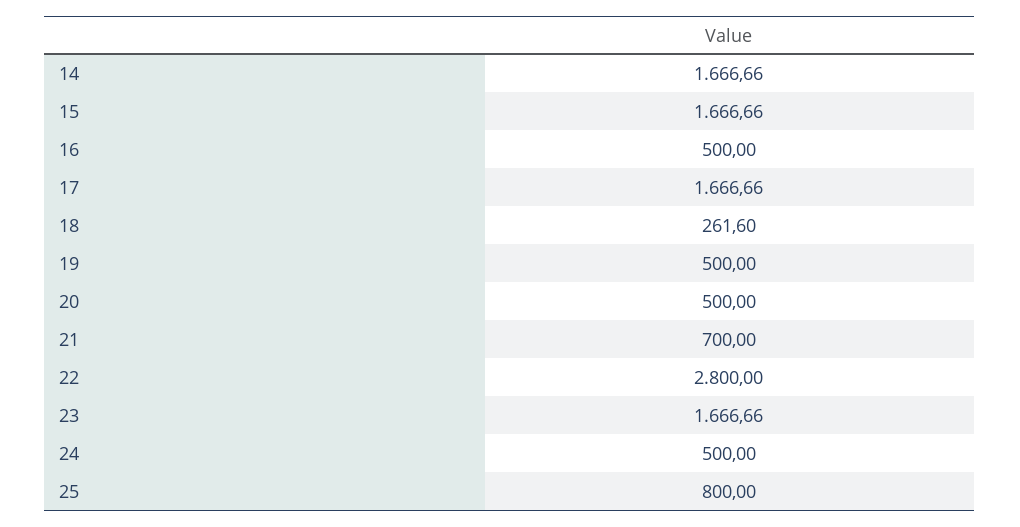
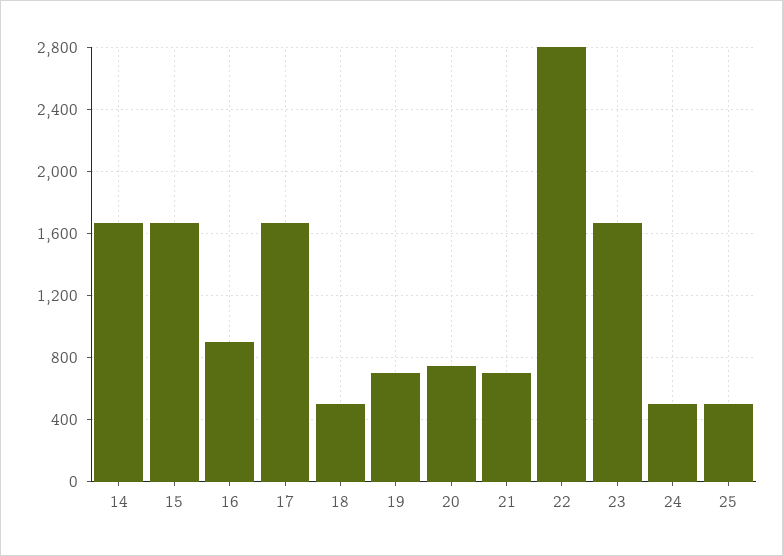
16: 500 -> 900
18: 261.6 -> 500
19: 500 -> 700
20: 500 -> 750
25: 800 -> 500

